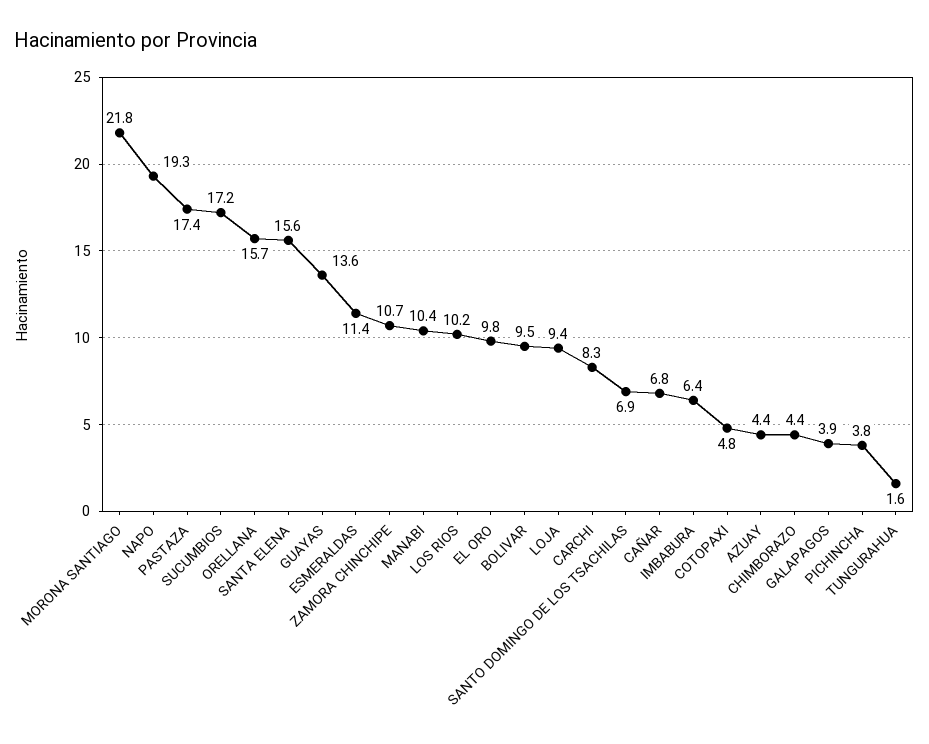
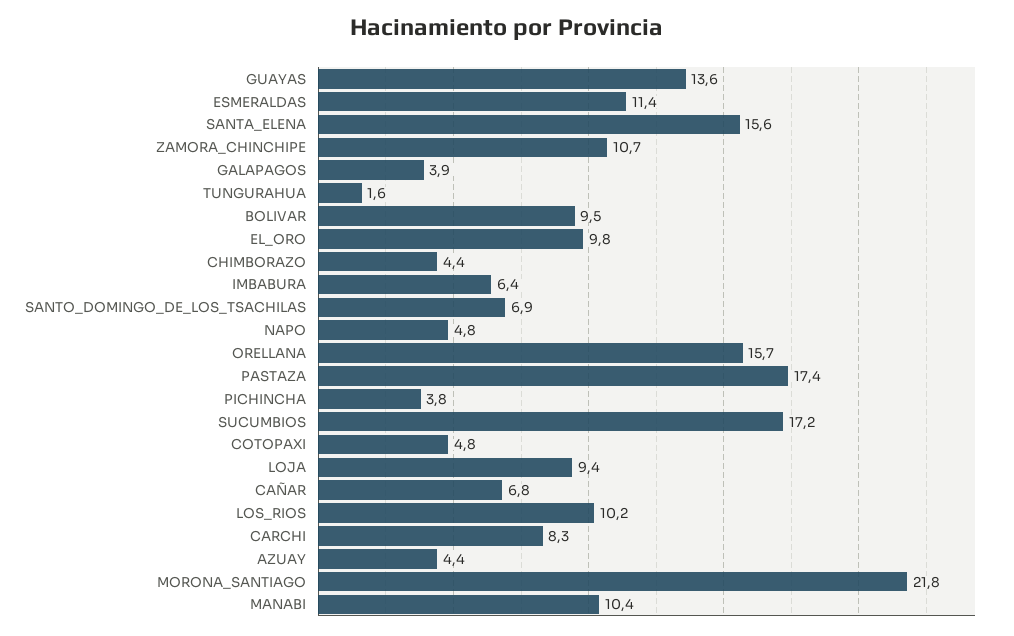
NAPO: 19.3 -> 4.8

